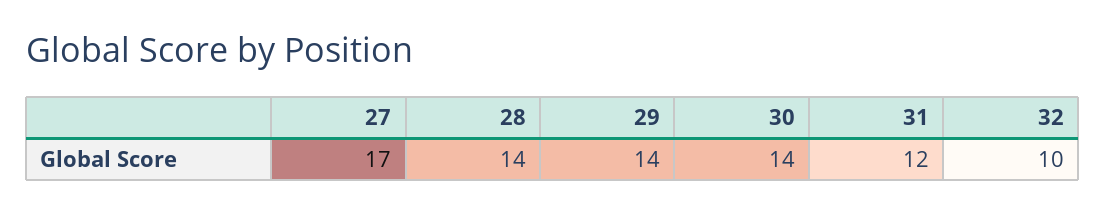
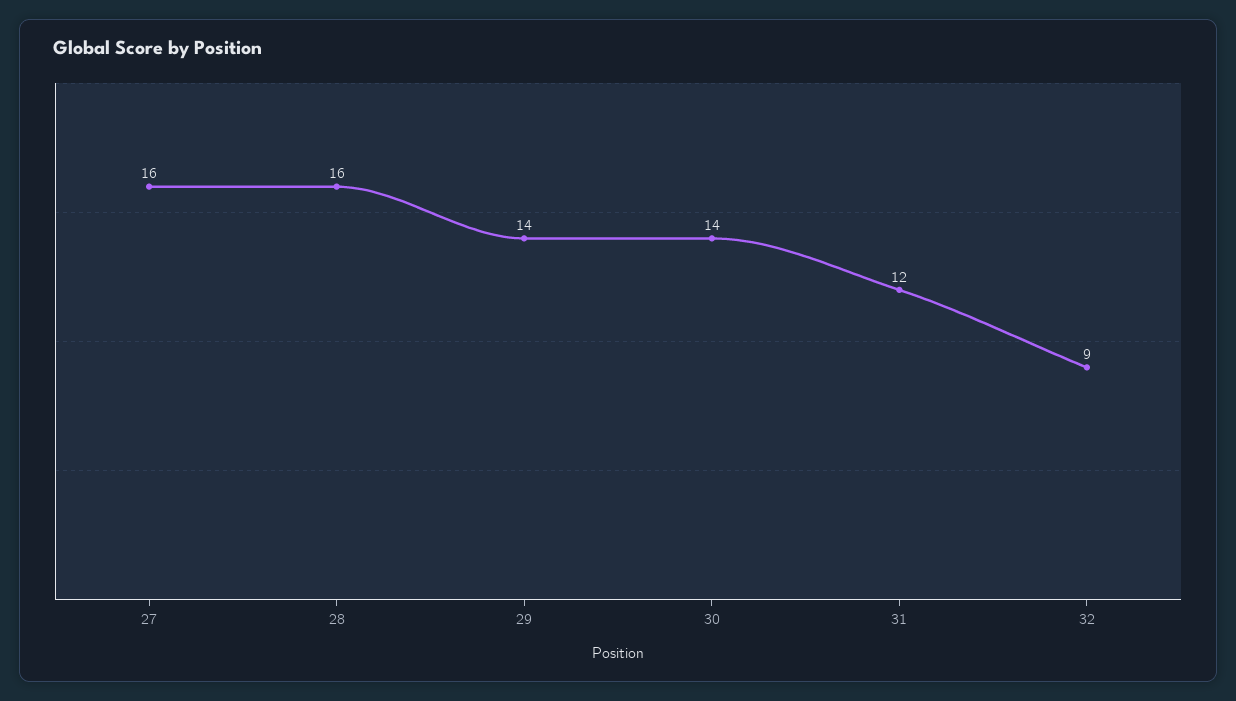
27: 17 -> 16
28: 14 -> 16
32: 10 -> 9

